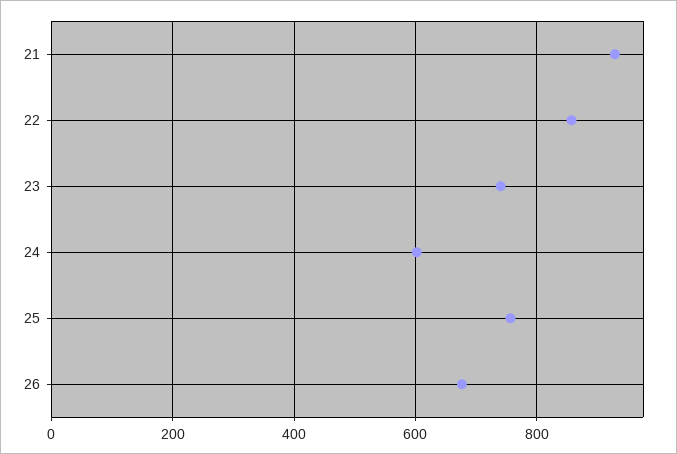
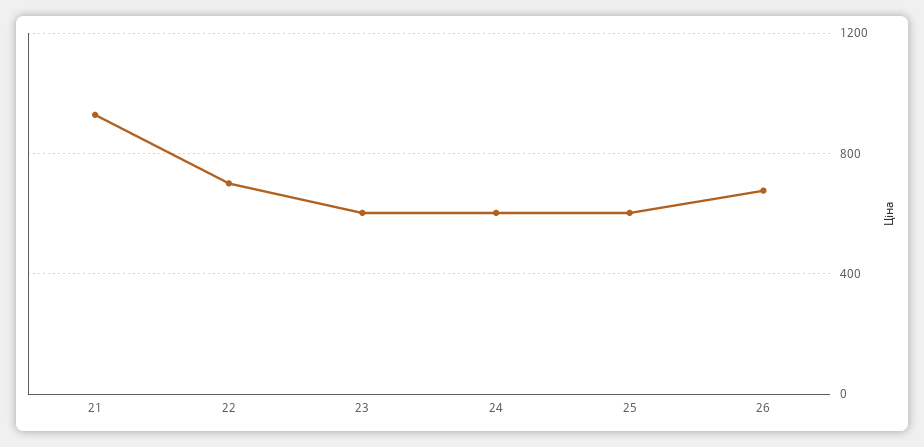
22: 860 -> 700
23: 740 -> 600
25: 760 -> 600

